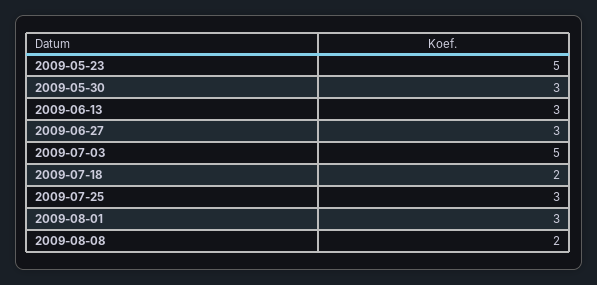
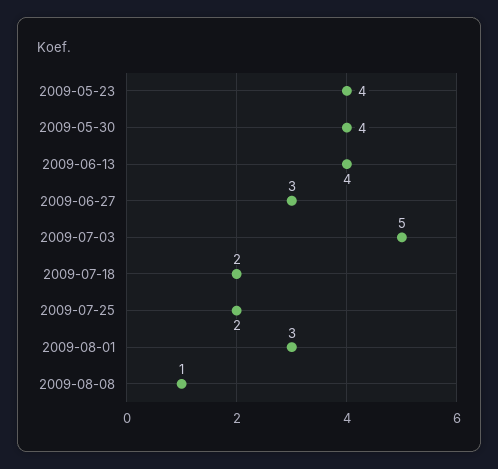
2009-05-23: 5 -> 4
2009-05-30: 3 -> 4
2009-06-13: 3 -> 4
2009-07-25: 3 -> 2
2009-08-08: 2 -> 1

